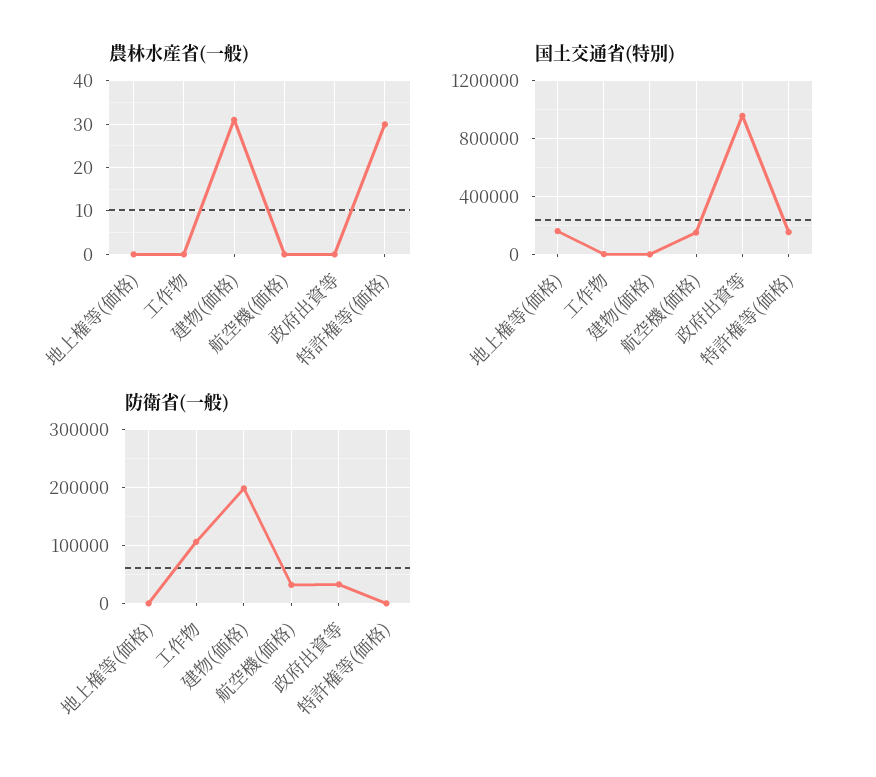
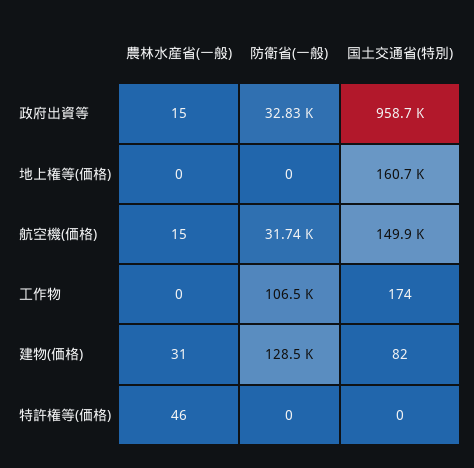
農林水産省(一般), 航空機(価格): 0 -> 15
農林水産省(一般), 政府出資等: 0 -> 15
農林水産省(一般), 特許権等(価格): 30 -> 46
国土交通省(特別), 特許権等(価格): 150000 -> 0
防衛省(一般), 建物(価格): 200000 -> 128500

